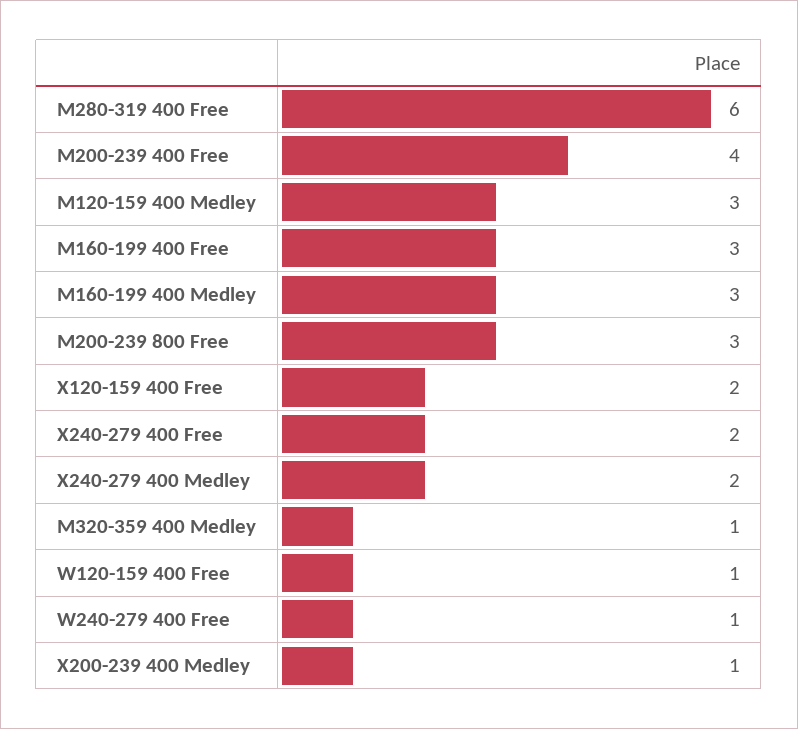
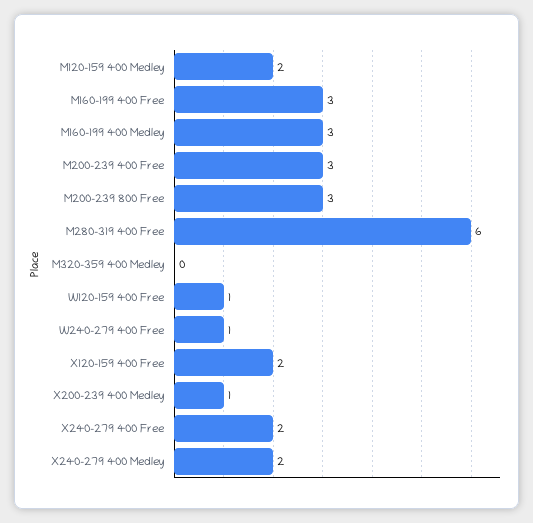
M200-239 400 Free: 4 -> 3
M120-159 400 Medley: 3 -> 2
M320-359 400 Medley: 1 -> 0

